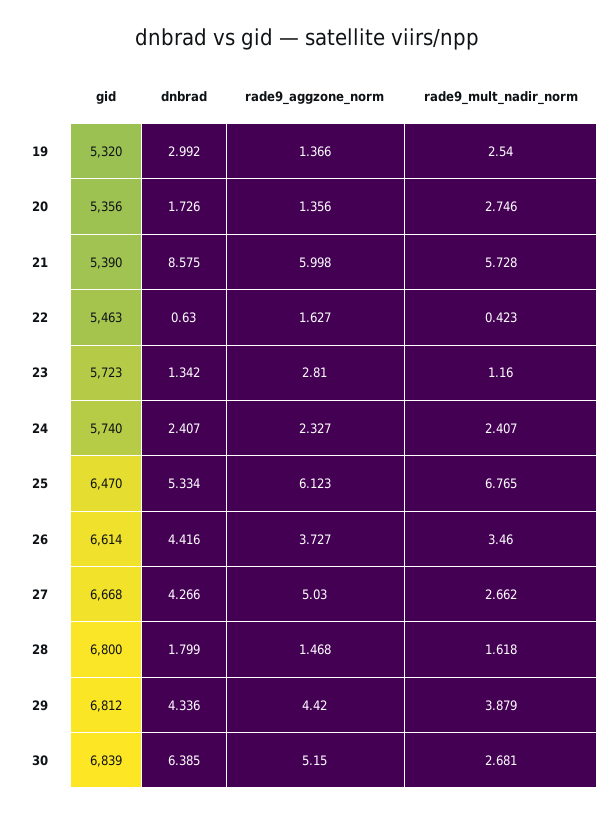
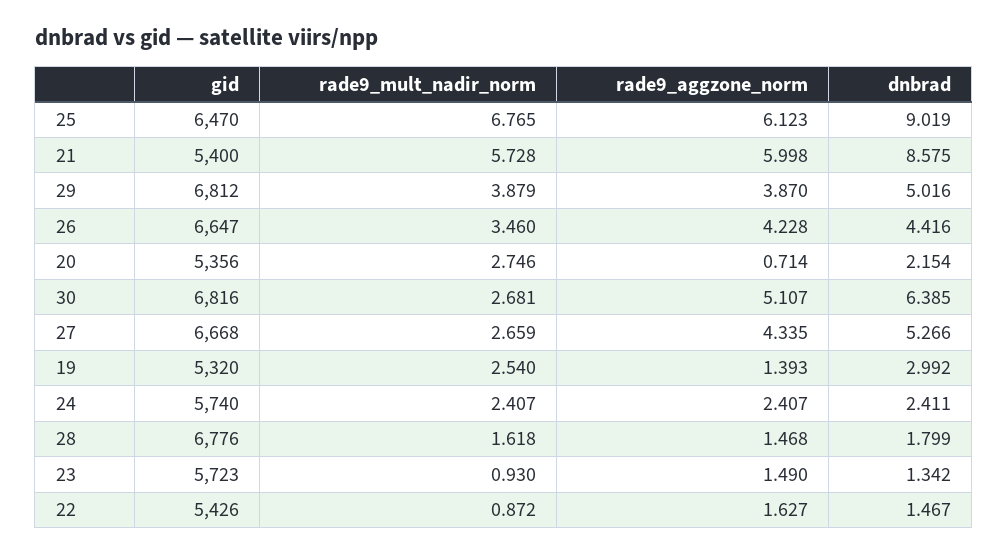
rade9_aggzone_norm, 19: 1.366 -> 1.393
dnbrad, 20: 1.726 -> 2.154
rade9_aggzone_norm, 20: 1.356 -> 0.714
gid, 21: 5390 -> 5400
gid, 22: 5463 -> 5426
dnbrad, 22: 0.63 -> 1.467
rade9_mult_nadir_norm, 22: 0.423 -> 0.872
rade9_aggzone_norm, 23: 2.81 -> 1.49
rade9_mult_nadir_norm, 23: 1.16 -> 0.93
dnbrad, 24: 2.407 -> 2.411
rade9_aggzone_norm, 24: 2.327 -> 2.407
dnbrad, 25: 5.334 -> 9.019
gid, 26: 6614 -> 6647
rade9_aggzone_norm, 26: 3.727 -> 4.228
dnbrad, 27: 4.266 -> 5.266
rade9_aggzone_norm, 27: 5.03 -> 4.335
rade9_mult_nadir_norm, 27: 2.662 -> 2.659
gid, 28: 6800 -> 6776
dnbrad, 29: 4.336 -> 5.016
rade9_aggzone_norm, 29: 4.42 -> 3.87
gid, 30: 6839 -> 6816
rade9_aggzone_norm, 30: 5.15 -> 5.107

